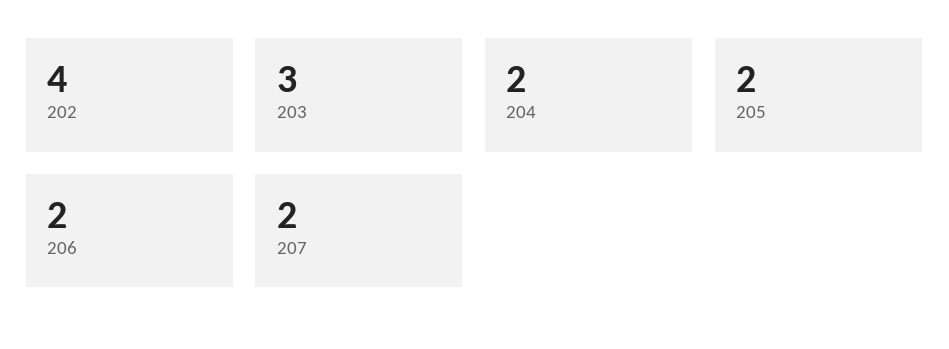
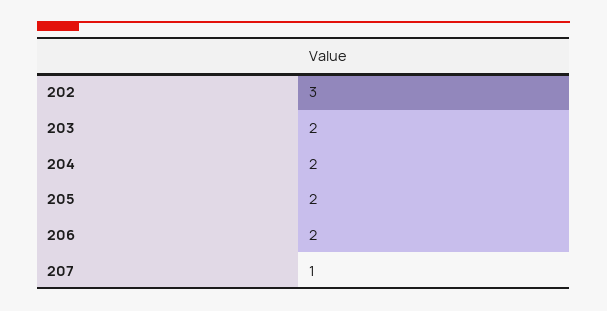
202: 4 -> 3
203: 3 -> 2
207: 2 -> 1

